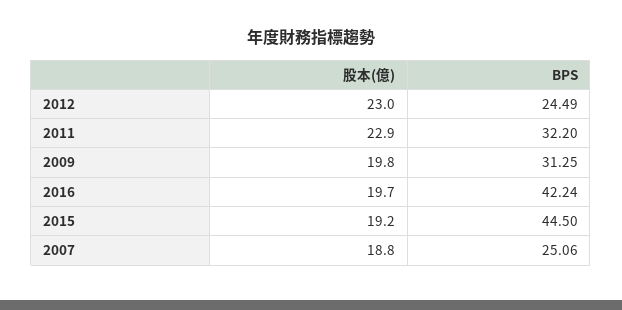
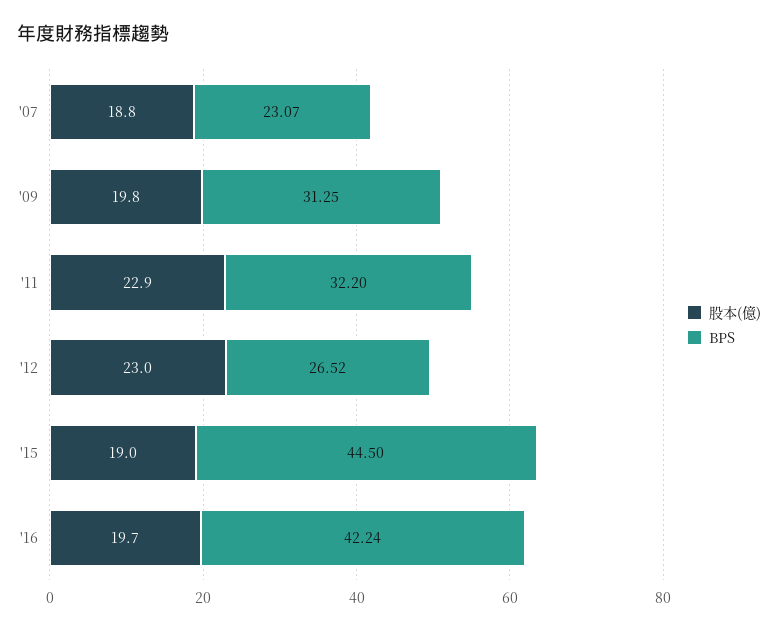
BPS, 2012: 24.49 -> 26.52
股本(億), 2015: 19.2 -> 19
BPS, 2007: 25.06 -> 23.07

